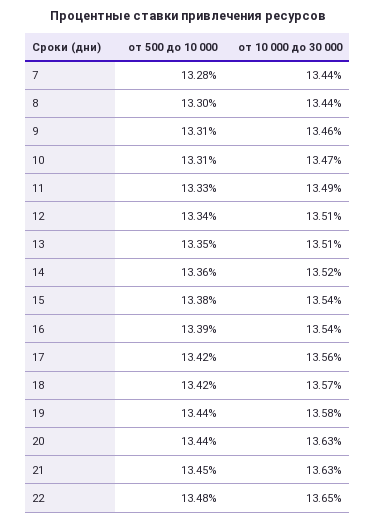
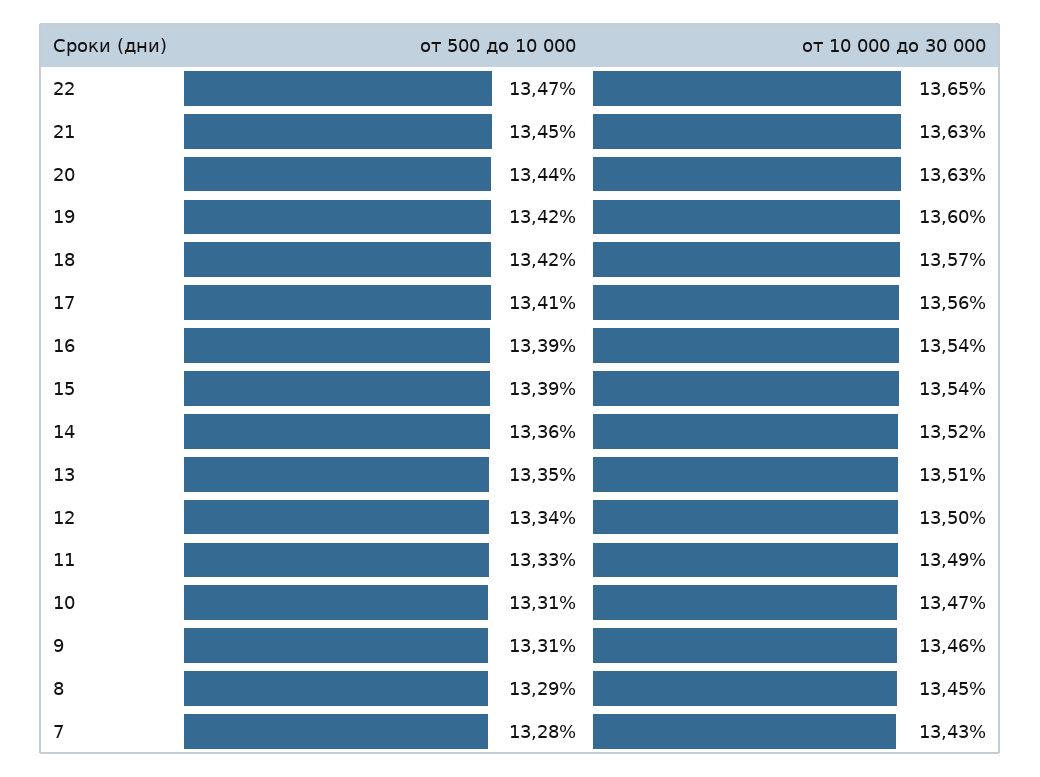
от 10 000 до 30 000, 7: 13.44 -> 13.43
от 500 до 10 000, 8: 13.3 -> 13.29
от 10 000 до 30 000, 8: 13.44 -> 13.45
от 10 000 до 30 000, 12: 13.51 -> 13.5
от 500 до 10 000, 15: 13.38 -> 13.39
от 500 до 10 000, 17: 13.42 -> 13.41
от 500 до 10 000, 19: 13.44 -> 13.42
от 10 000 до 30 000, 19: 13.58 -> 13.6
от 500 до 10 000, 22: 13.48 -> 13.47

